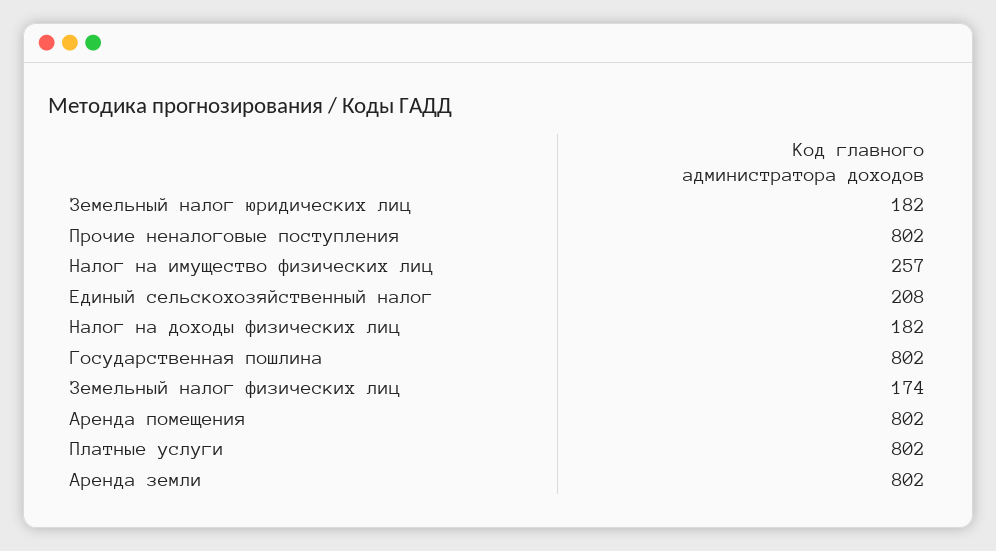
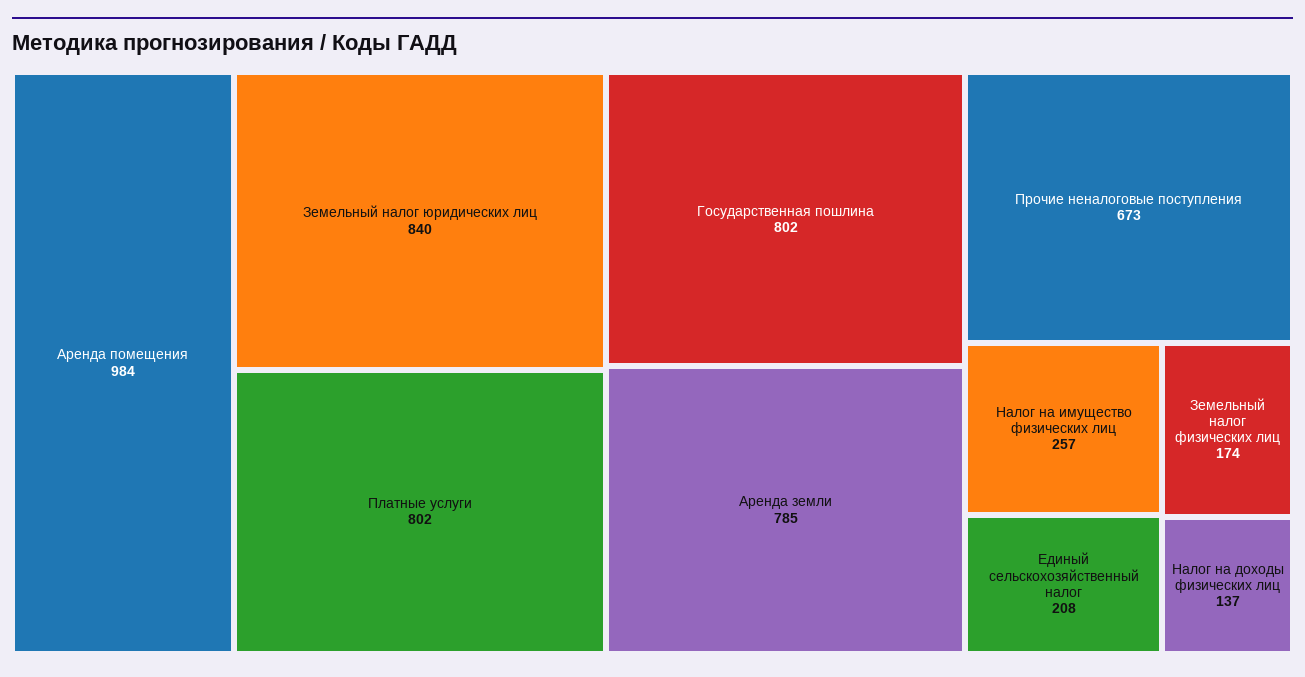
Земельный налог юридических лиц: 182 -> 840
Прочие неналоговые поступления: 802 -> 673
Налог на доходы физических лиц: 182 -> 137
Аренда помещения: 802 -> 984
Аренда земли: 802 -> 785

